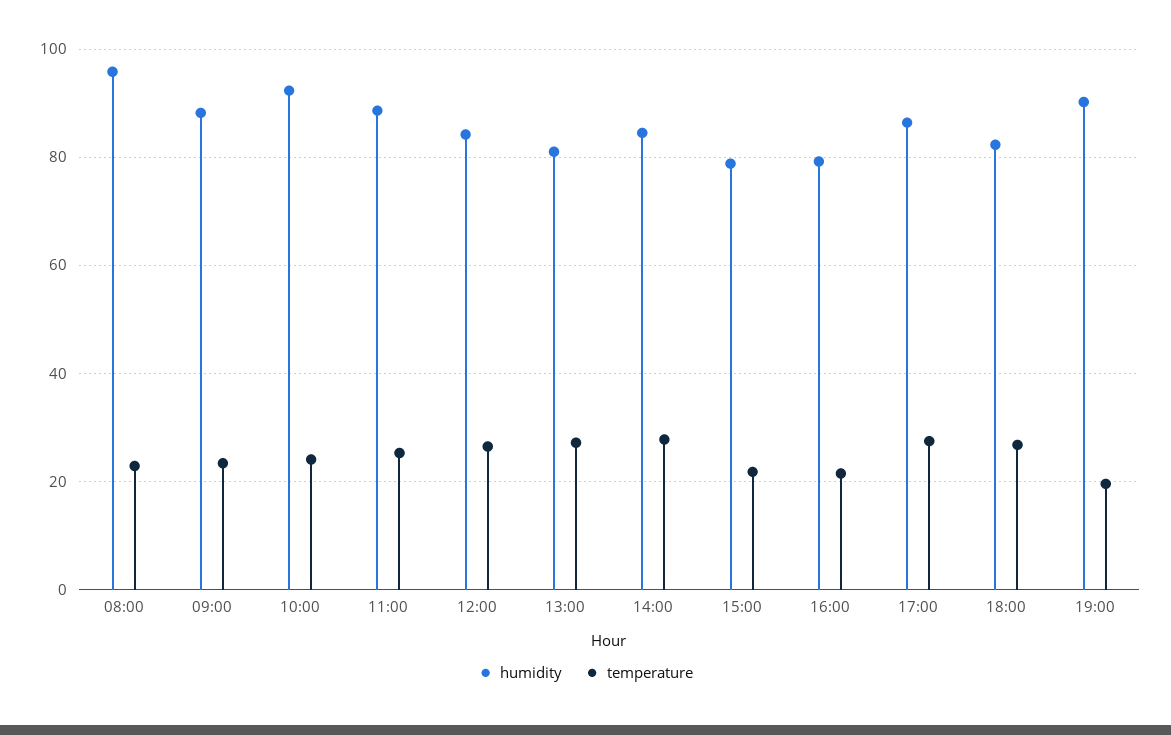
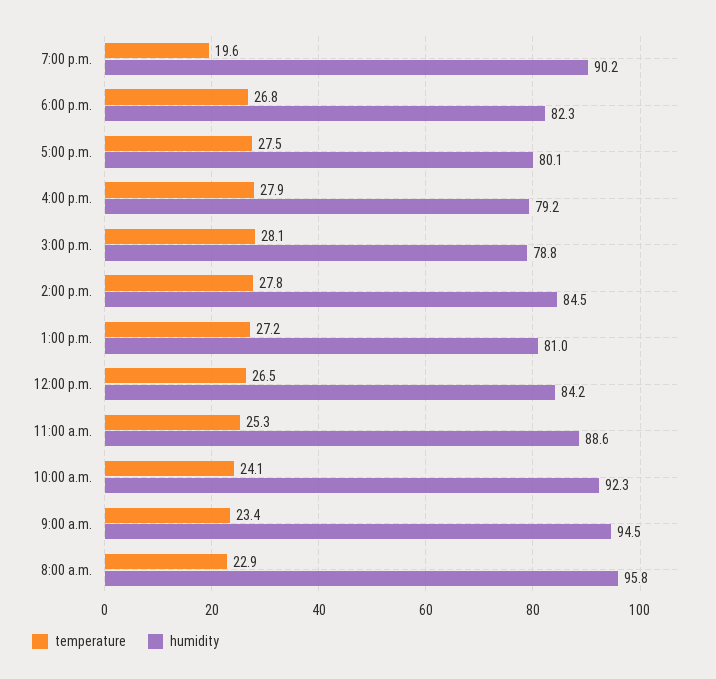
humidity, 09:00: 88 -> 94.5
temperature, 15:00: 22 -> 28.1
temperature, 16:00: 22 -> 27.9
humidity, 17:00: 86 -> 80.1

